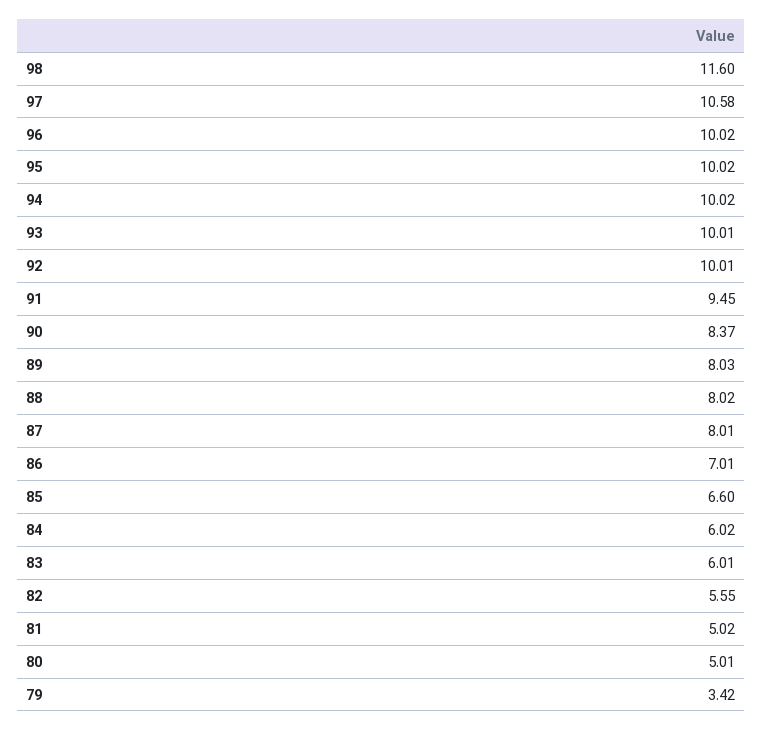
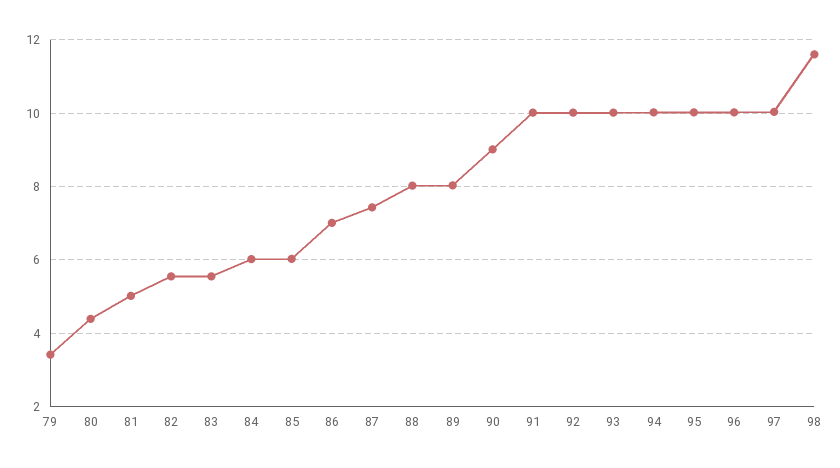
97: 10.58 -> 10
91: 9.45 -> 10
90: 8.37 -> 9
87: 8.01 -> 7.4
85: 6.6 -> 6
83: 6.01 -> 5.6
80: 5.01 -> 4.4

